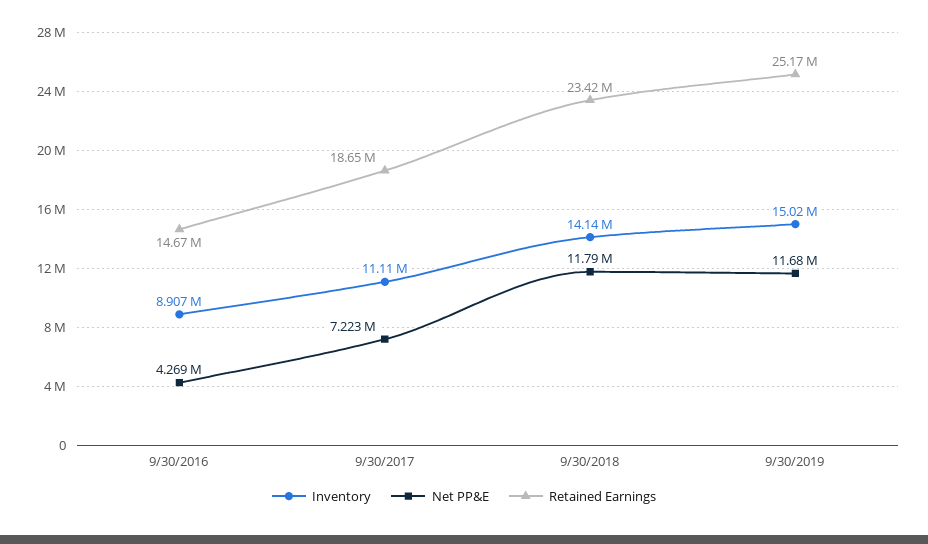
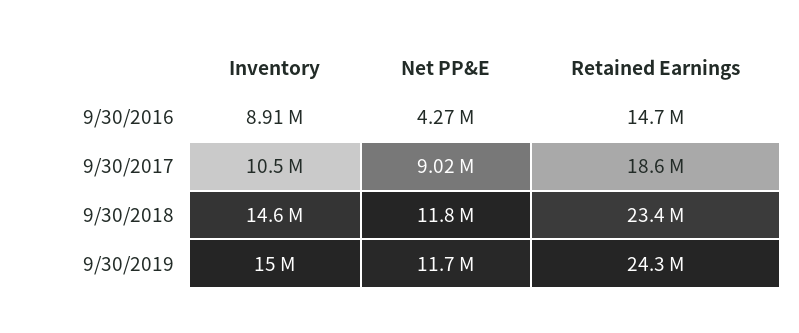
Inventory, 9/30/2017: 11110000 -> 10500000
Net PP&E, 9/30/2017: 7223000 -> 9020000
Inventory, 9/30/2018: 14140000 -> 14600000
Retained Earnings, 9/30/2019: 25170000 -> 24300000

